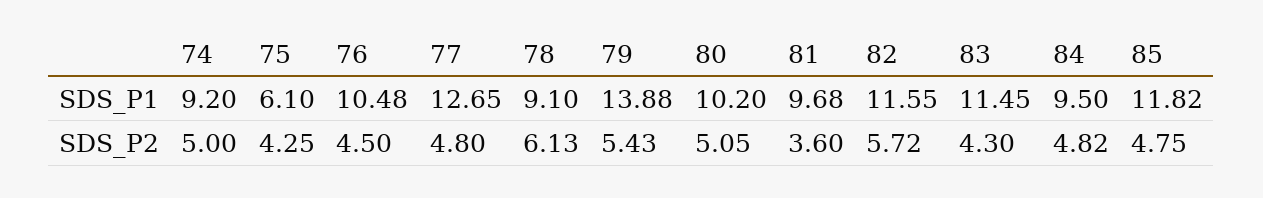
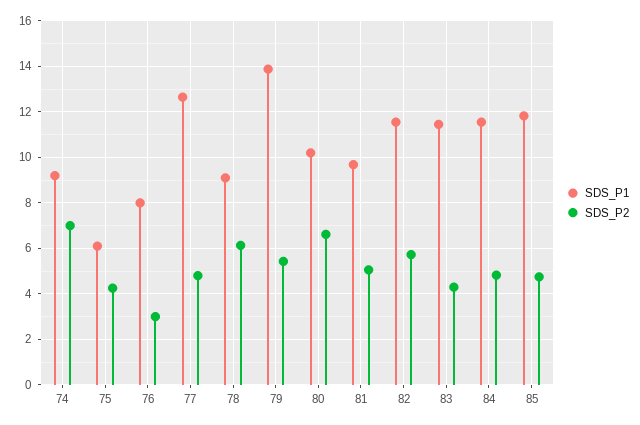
SDS_P1, 76: 10.48 -> 8
SDS_P1, 84: 9.5 -> 11.5
SDS_P2, 74: 5 -> 7
SDS_P2, 76: 4.5 -> 3
SDS_P2, 80: 5.05 -> 6.5
SDS_P2, 81: 3.6 -> 5

